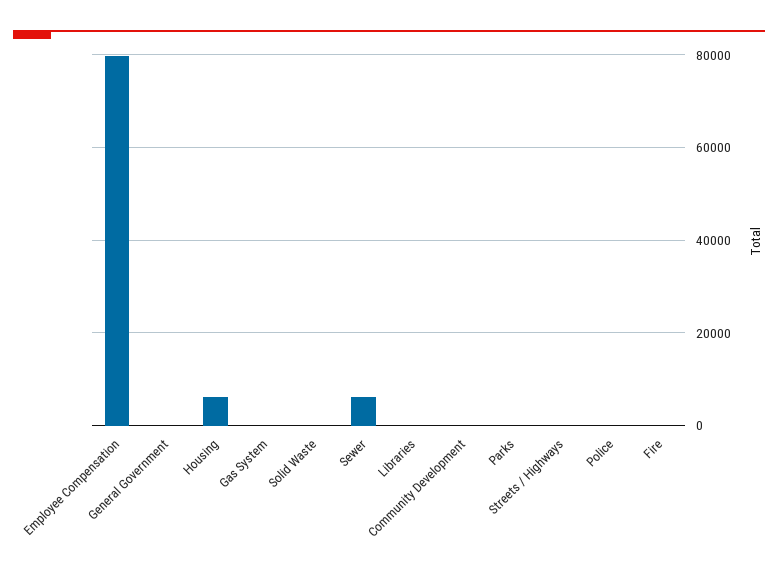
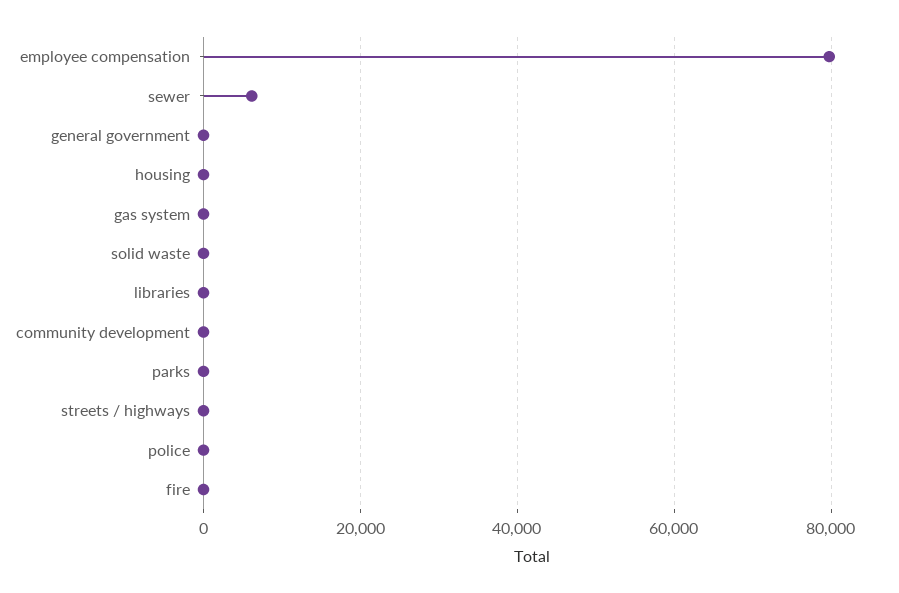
Housing: 6000 -> 0

